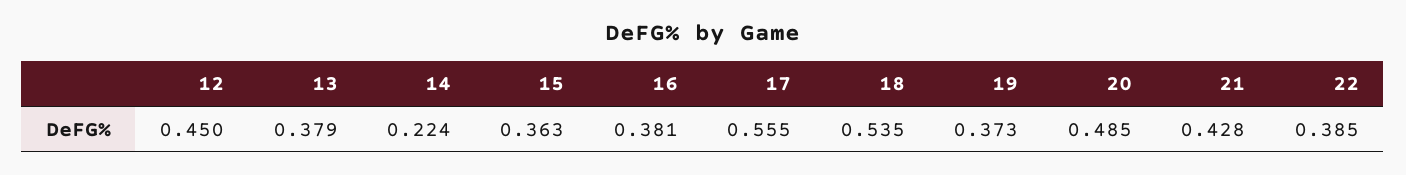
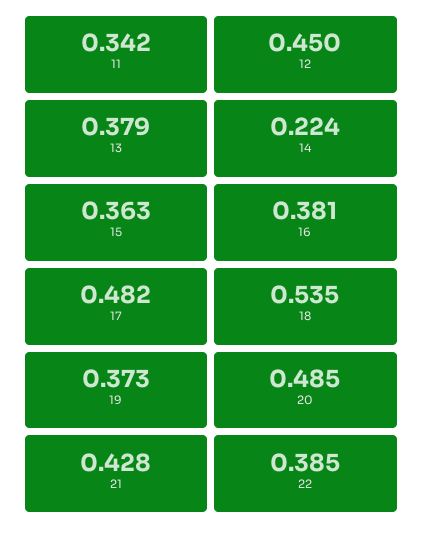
17: 0.555 -> 0.482
11: none -> 0.342

